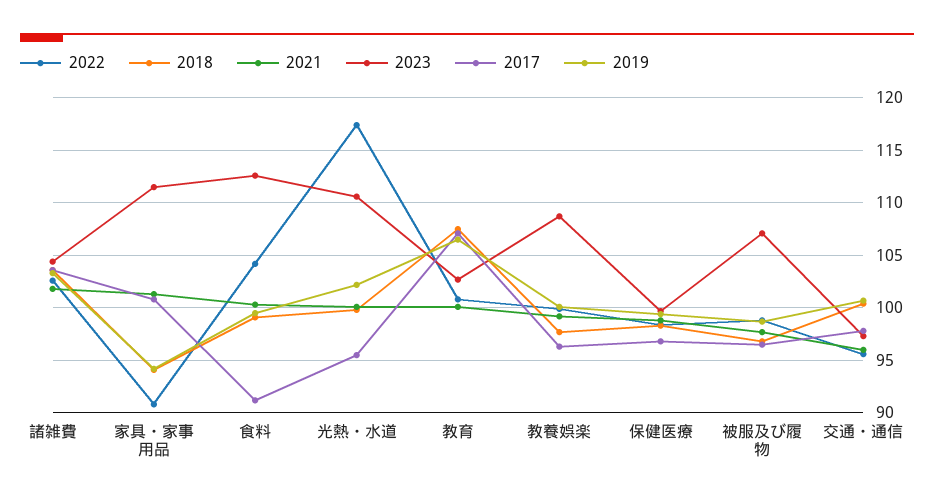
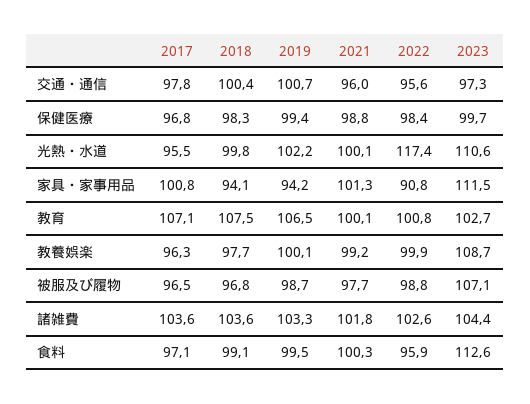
2022, 食料: 104 -> 95.9
2017, 食料: 91 -> 97.1

